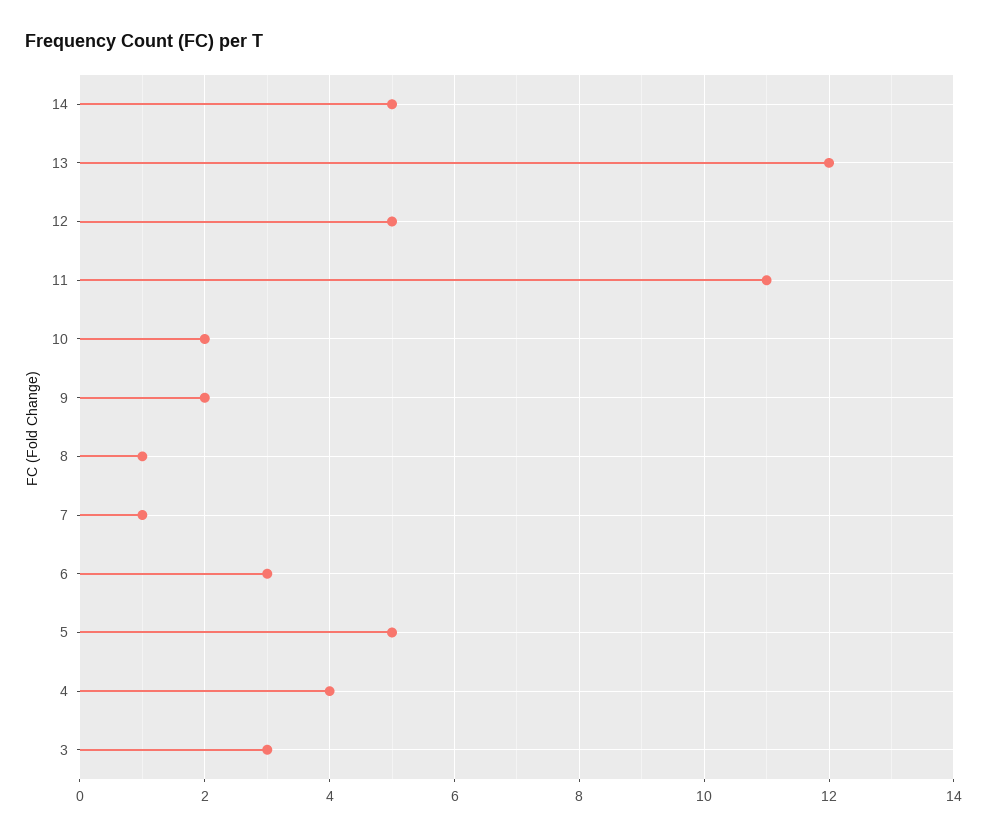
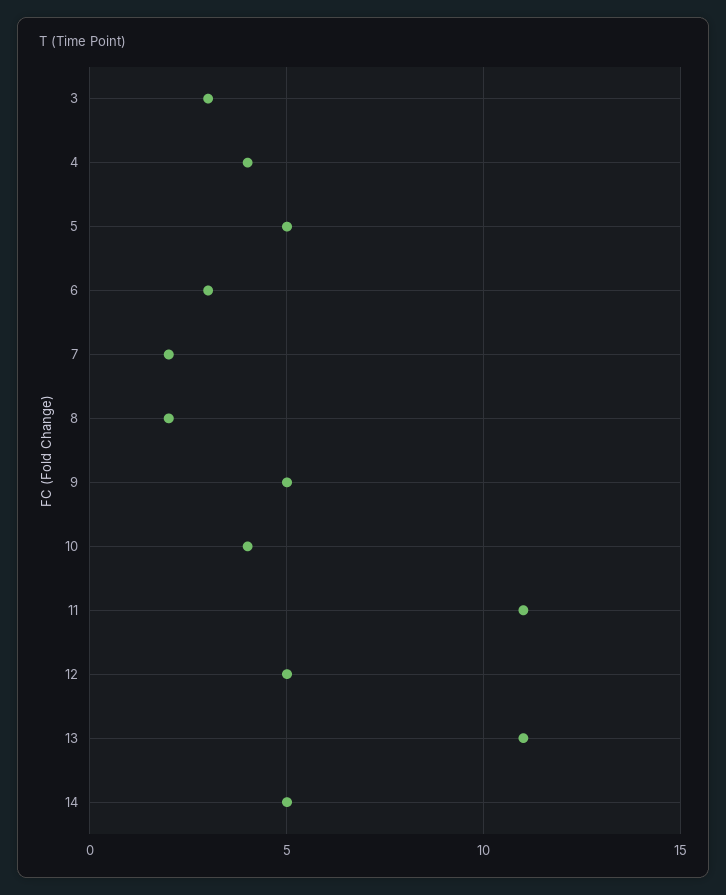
13: 12 -> 11
10: 2 -> 4
9: 2 -> 5
8: 1 -> 2
7: 1 -> 2

